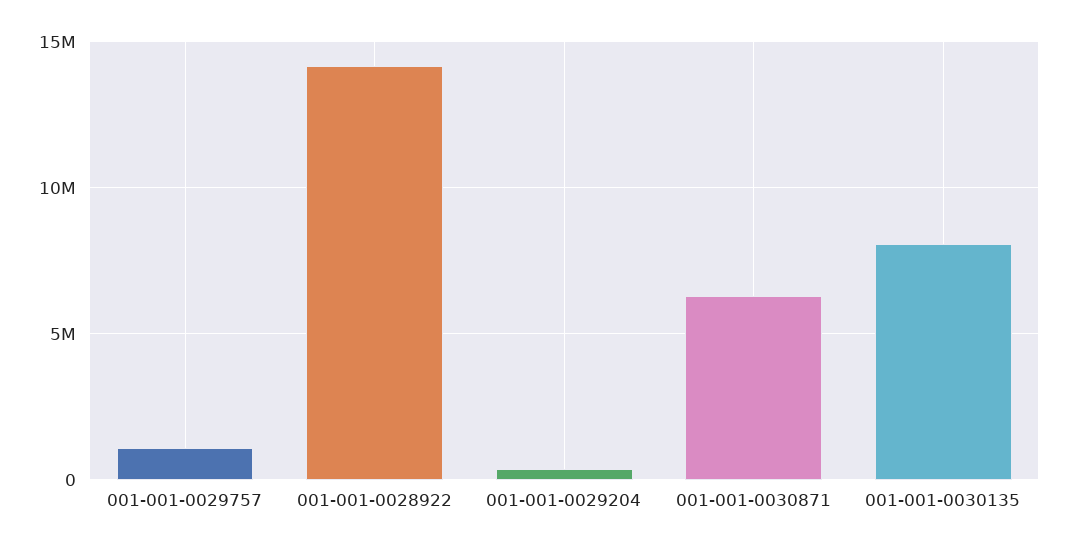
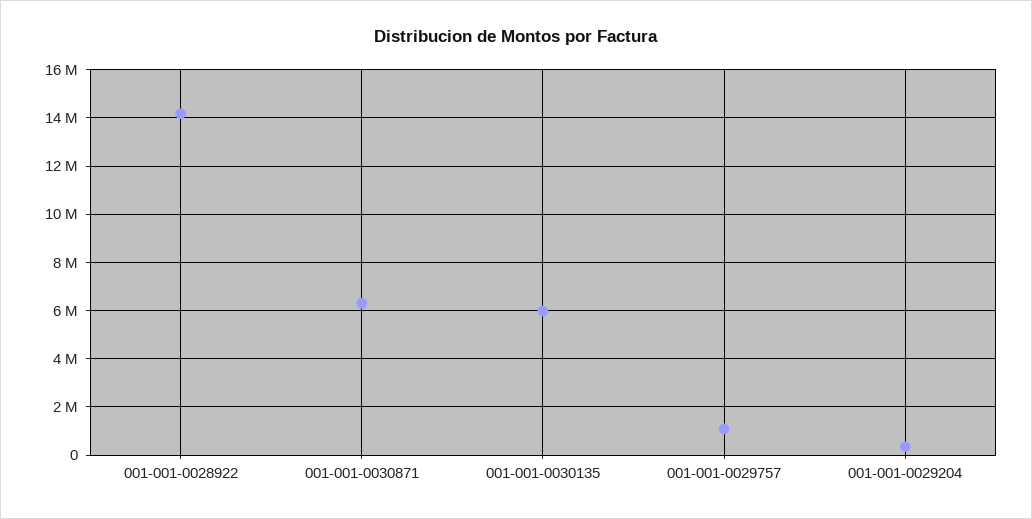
001-001-0030135: 8000000 -> 6000000

